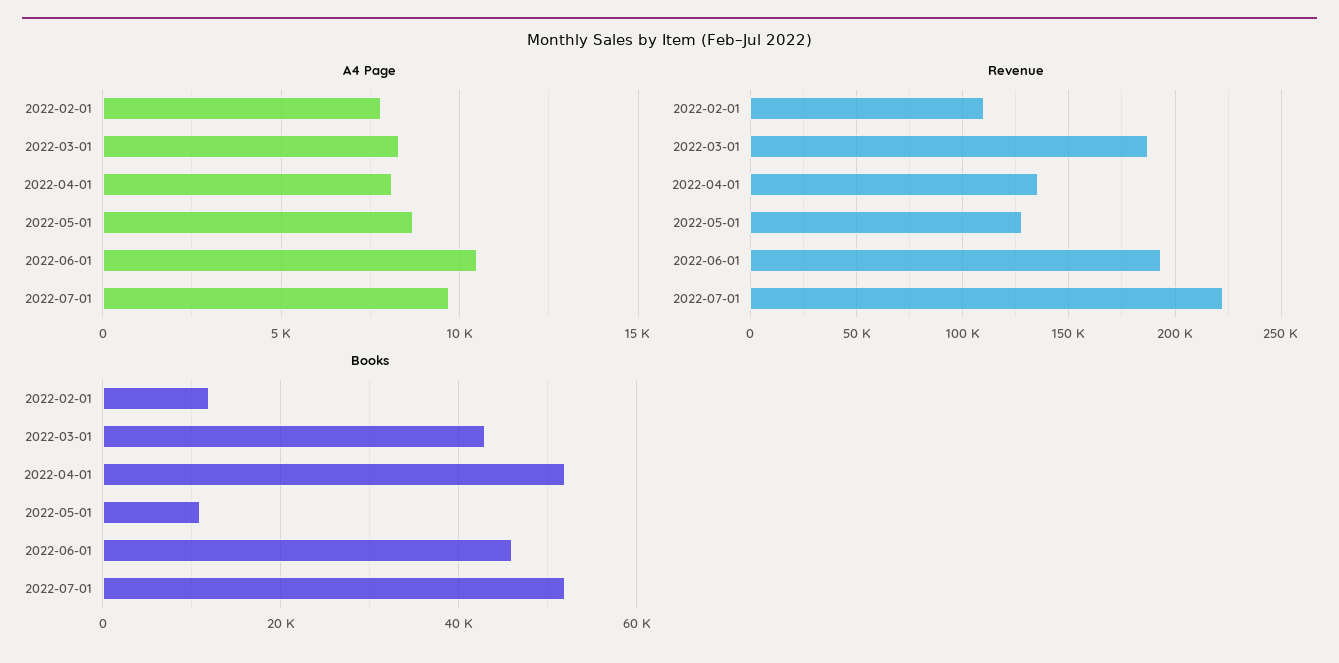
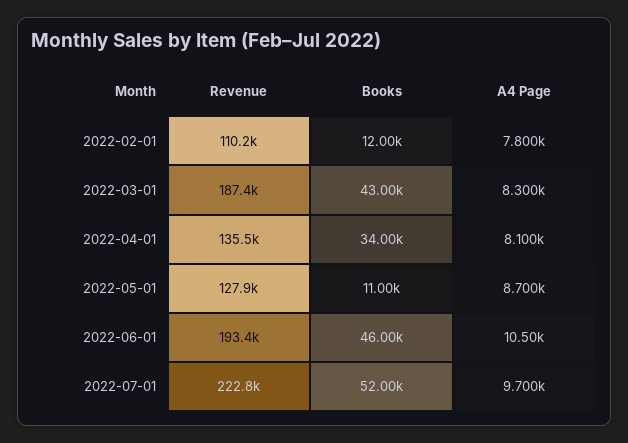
Books, 2022-04-01: 52000 -> 34000

